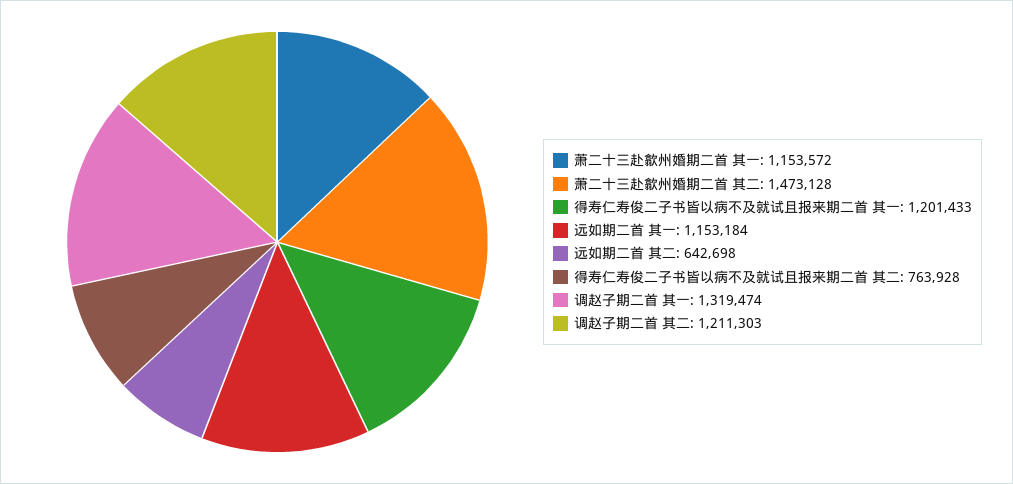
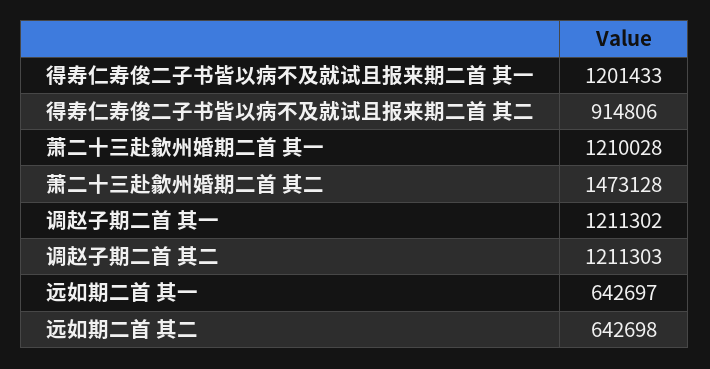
萧二十三赴歙州婚期二首 其一: 1153572 -> 1210028
远如期二首 其一: 1153184 -> 642697
得寿仁寿俊二子书皆以病不及就试且报来期二首 其二: 763928 -> 914806
调赵子期二首 其一: 1319474 -> 1211302

